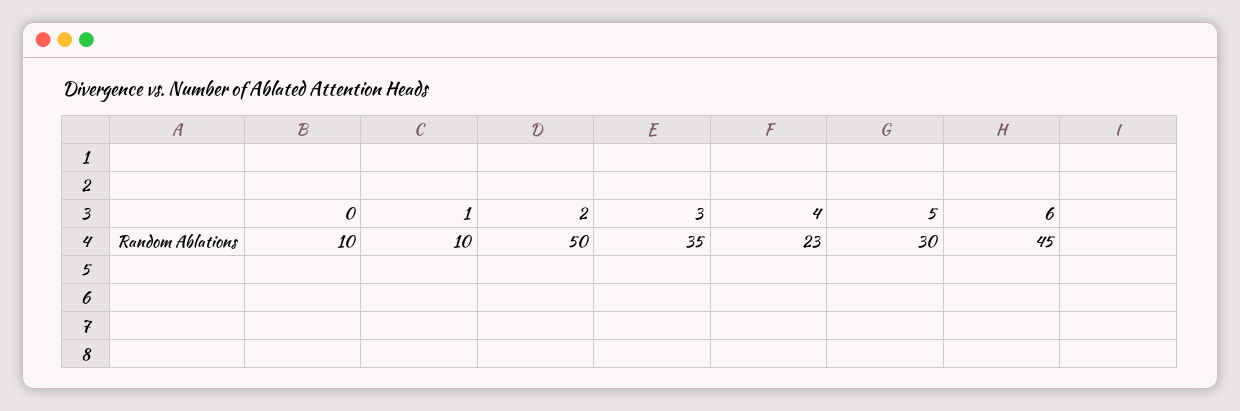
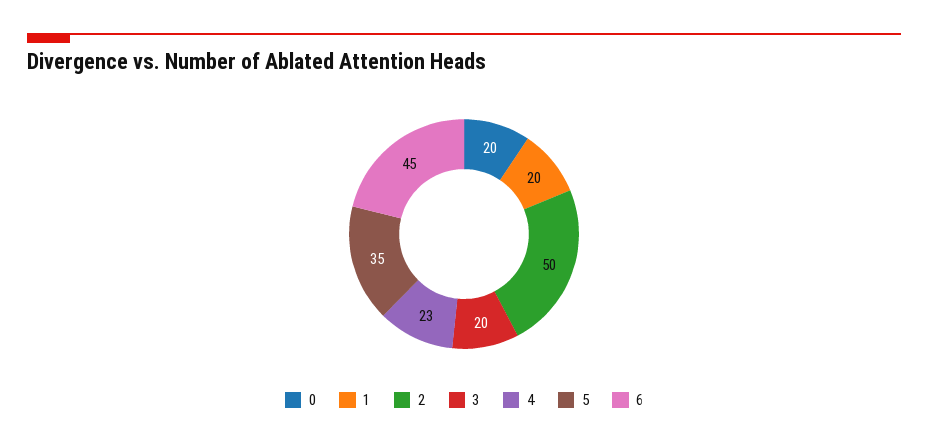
0: 10 -> 20
1: 10 -> 20
3: 35 -> 20
5: 30 -> 35

